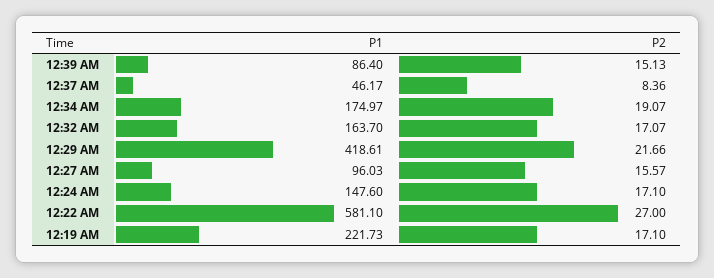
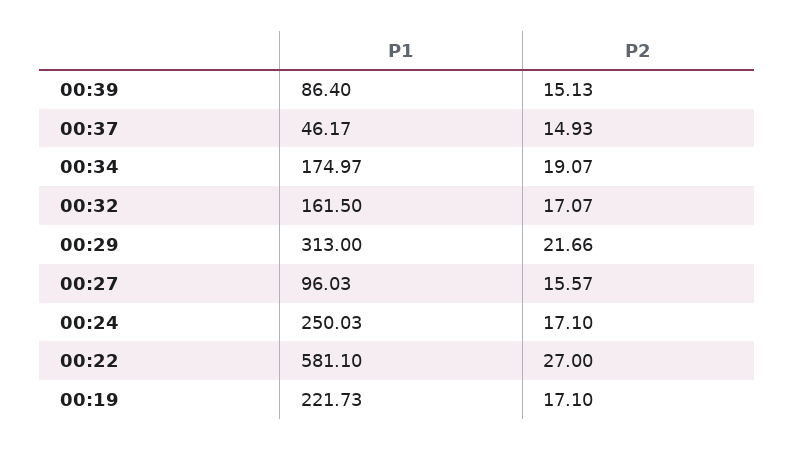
P2, 12:37 AM: 8.36 -> 14.93
P1, 12:32 AM: 163.7 -> 161.5
P1, 12:29 AM: 418.61 -> 313
P1, 12:24 AM: 147.6 -> 250.03

